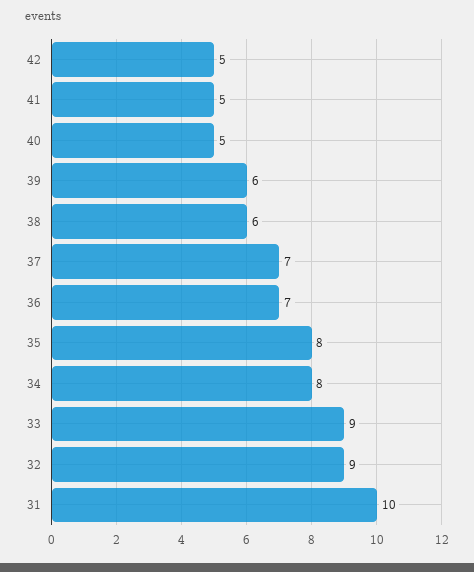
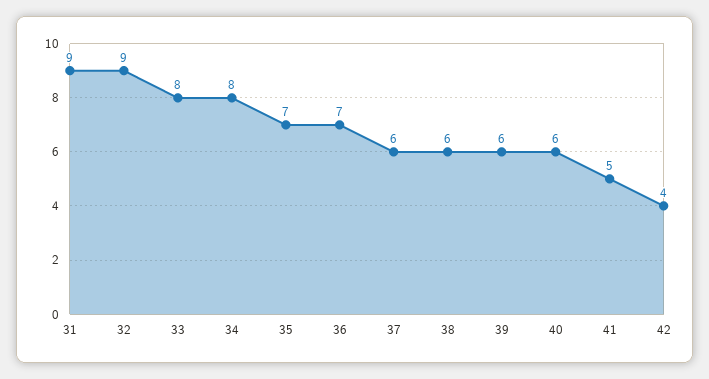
42: 5 -> 4
40: 5 -> 6
37: 7 -> 6
35: 8 -> 7
33: 9 -> 8
31: 10 -> 9

